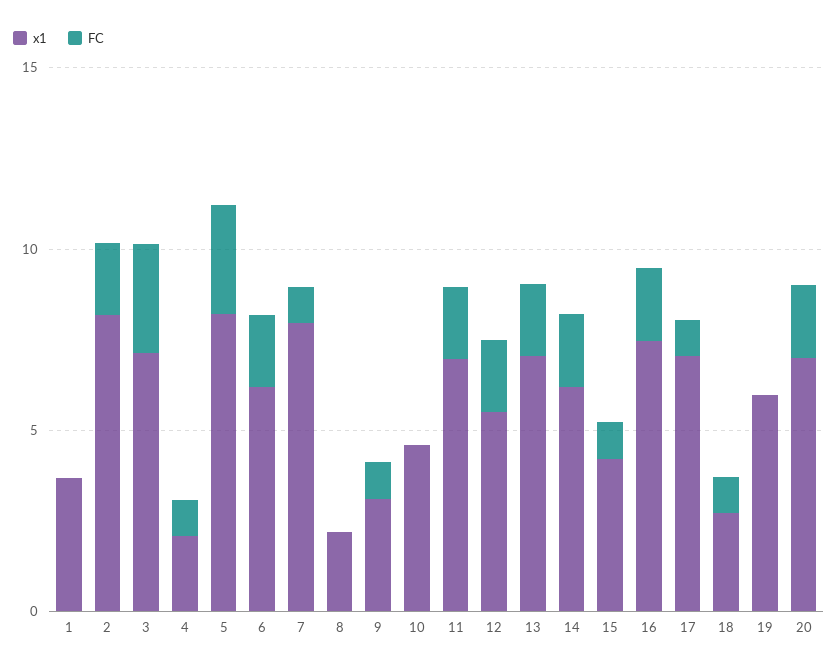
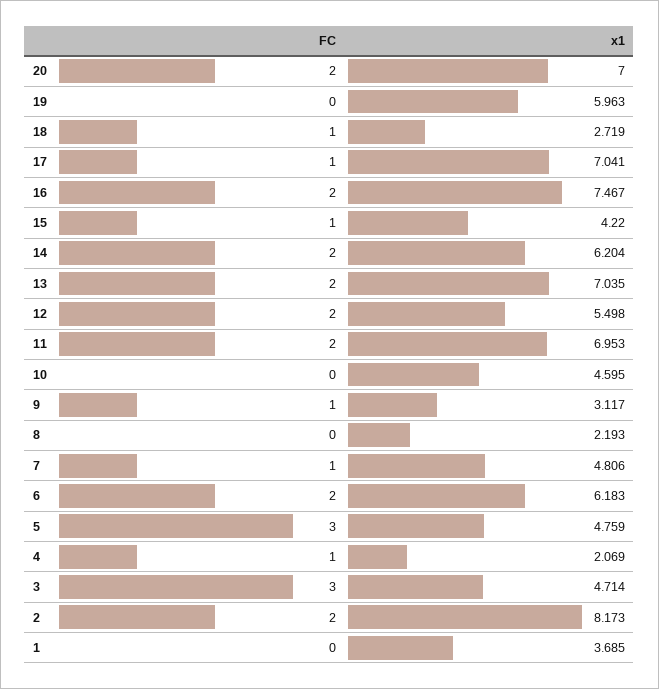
x1, 3: 7 -> 4.714
x1, 5: 8 -> 4.759
x1, 7: 8 -> 4.806

